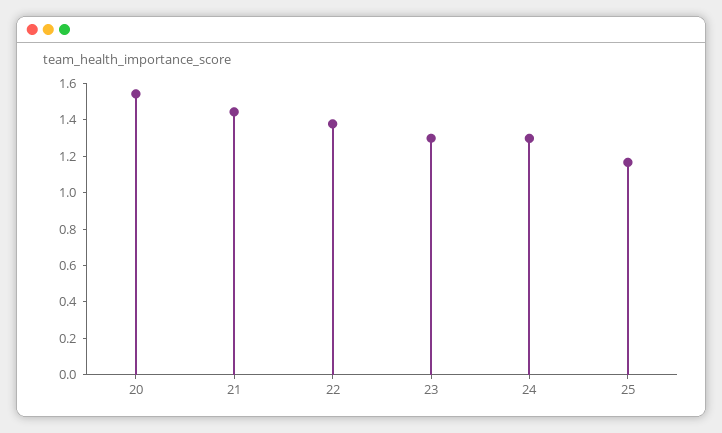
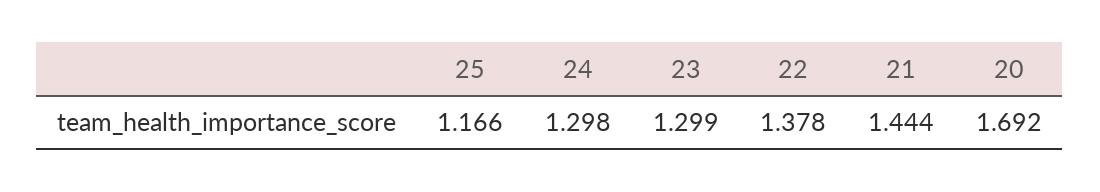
20: 1.55 -> 1.692

